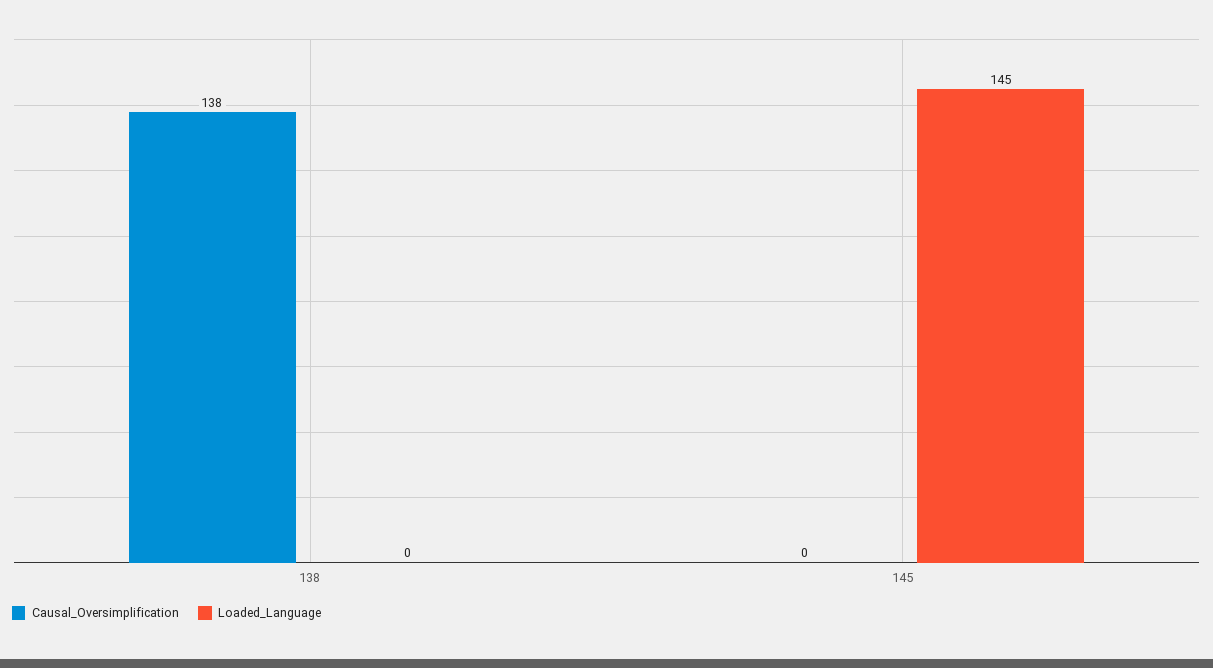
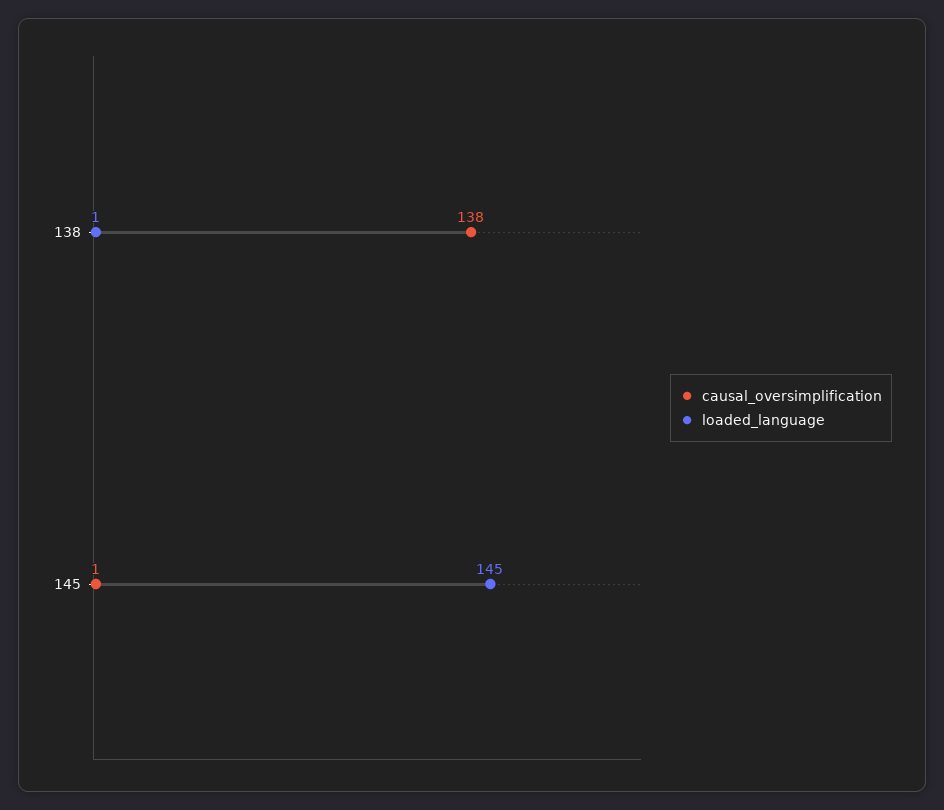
Loaded_Language, 138: 0 -> 1
Causal_Oversimplification, 145: 0 -> 1

